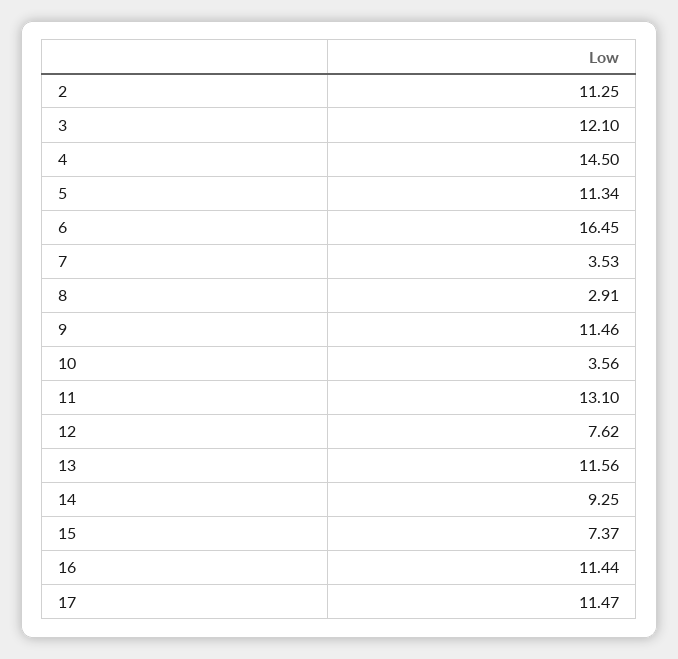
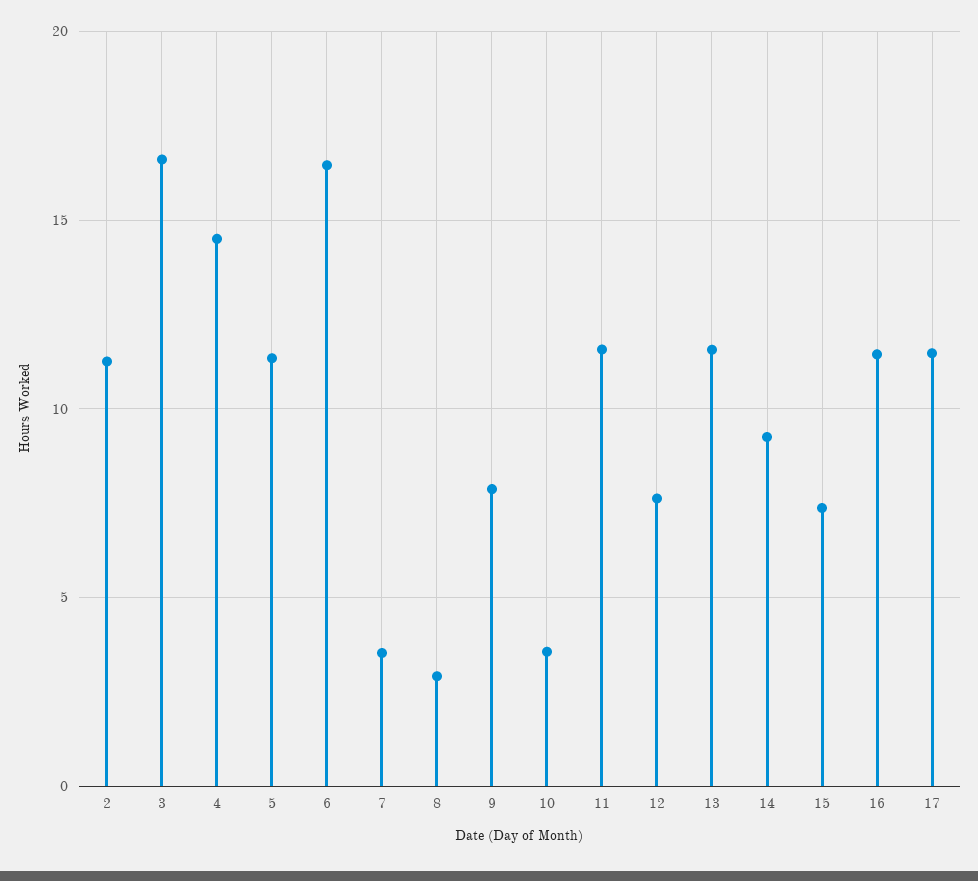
3: 12.1 -> 16.5
9: 11.46 -> 8
11: 13.1 -> 11.5

